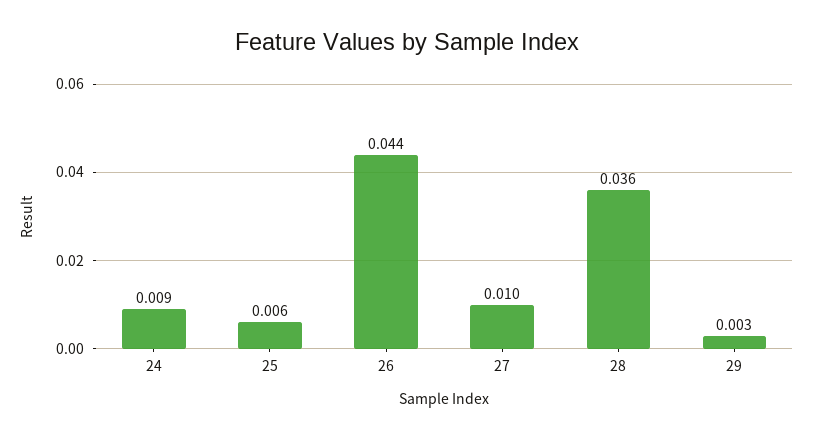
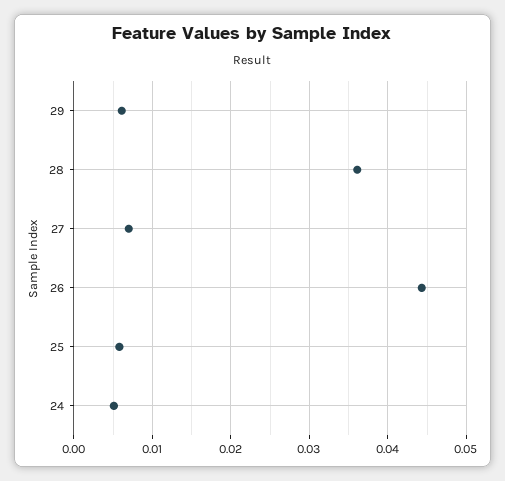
24: 0.009 -> 0.005
27: 0.01 -> 0.007
29: 0.003 -> 0.006

